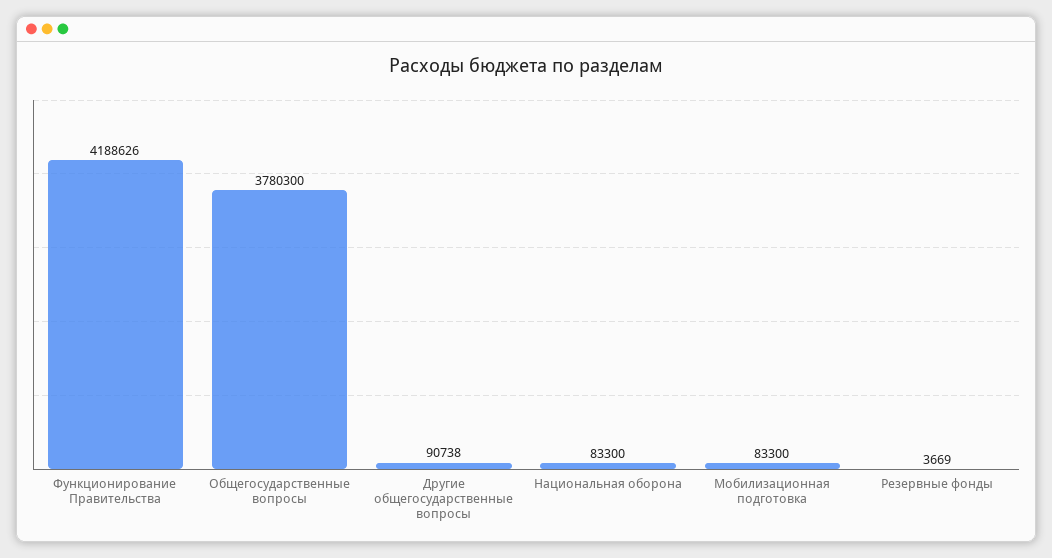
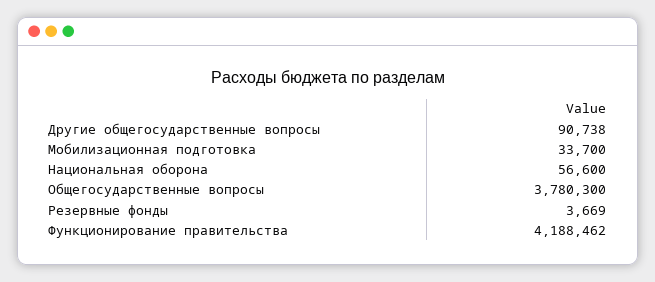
Функционирование Правительства: 4188626 -> 4188462
Национальная оборона: 83300 -> 56600
Мобилизационная подготовка: 83300 -> 33700

